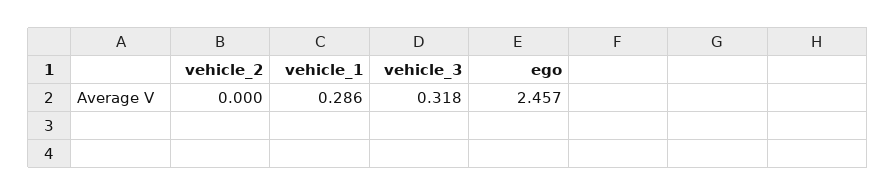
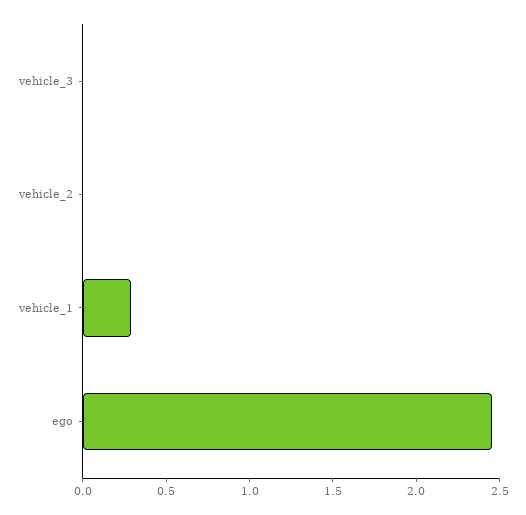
vehicle_3: 0.318 -> 0

